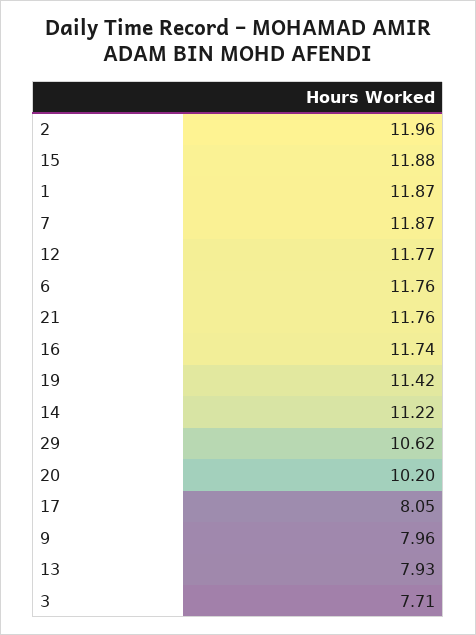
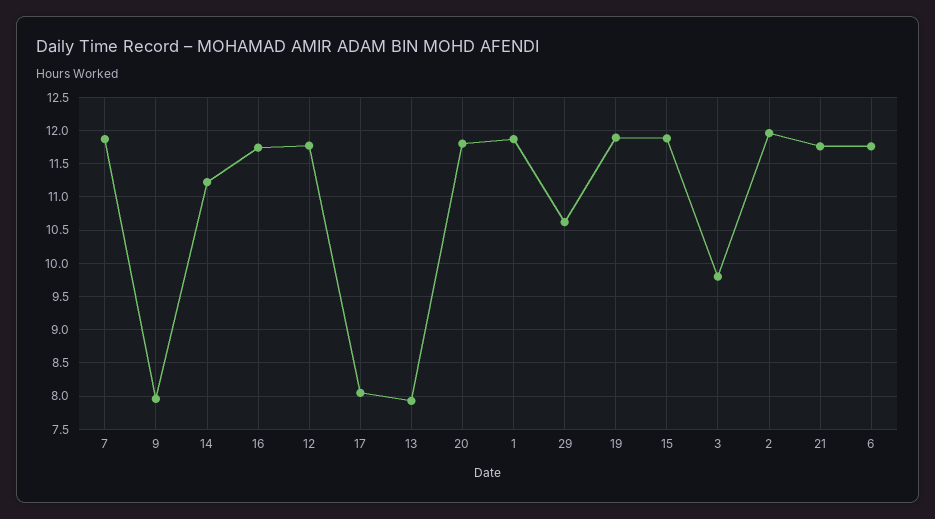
19: 11.42 -> 11.9
20: 10.2 -> 11.8
3: 7.71 -> 9.8

